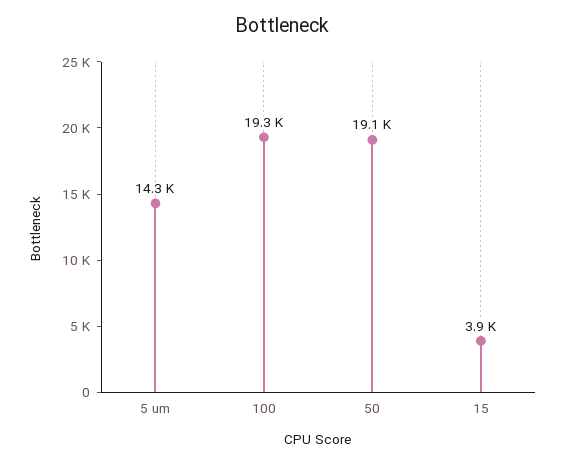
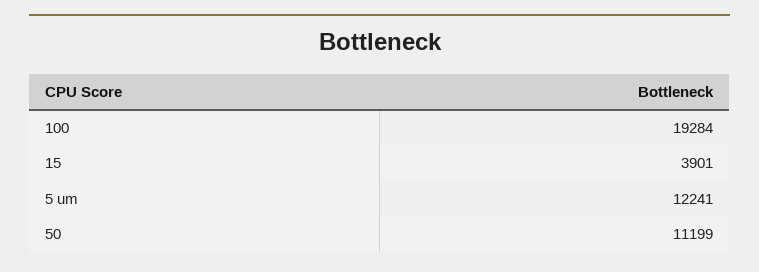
5 um: 14300 -> 12241
50: 19100 -> 11199

